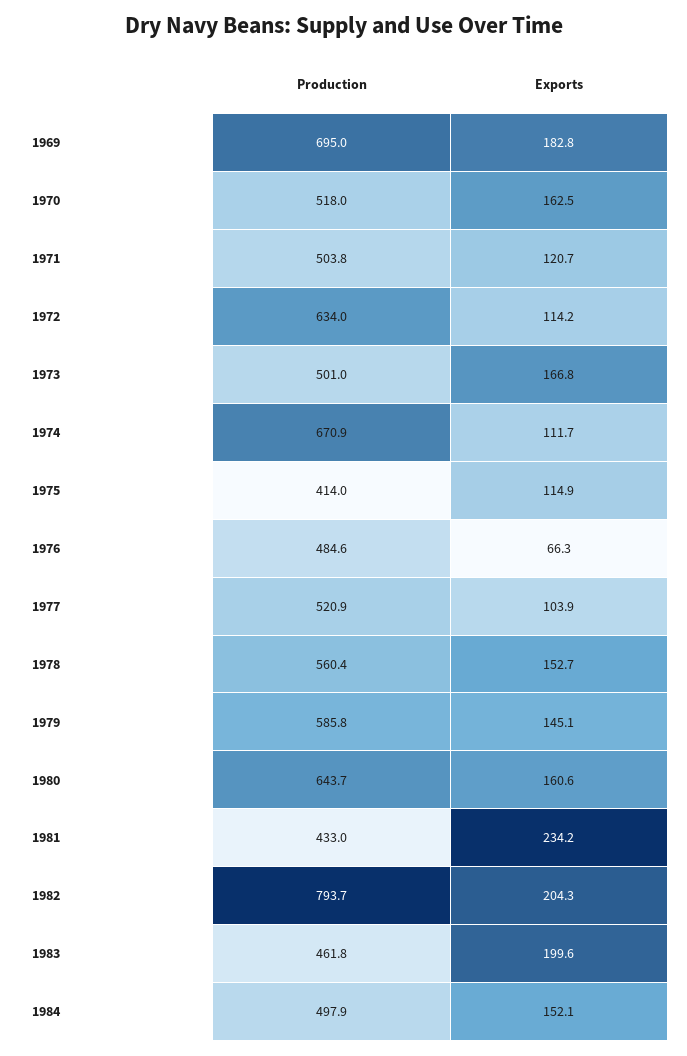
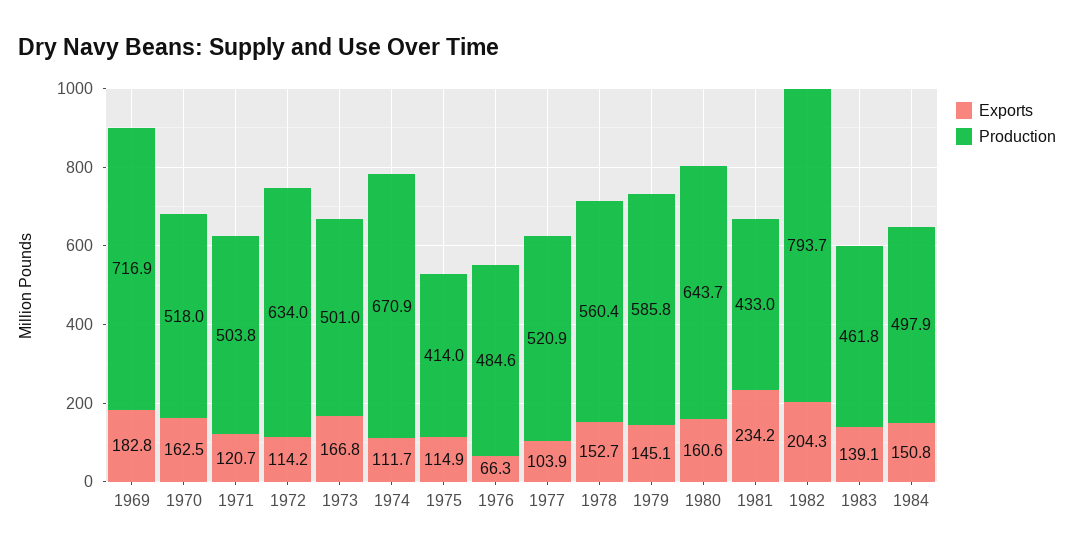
Production, 1969: 695 -> 716.9
Exports, 1983: 199.6 -> 139.1
Exports, 1984: 152.1 -> 150.8

